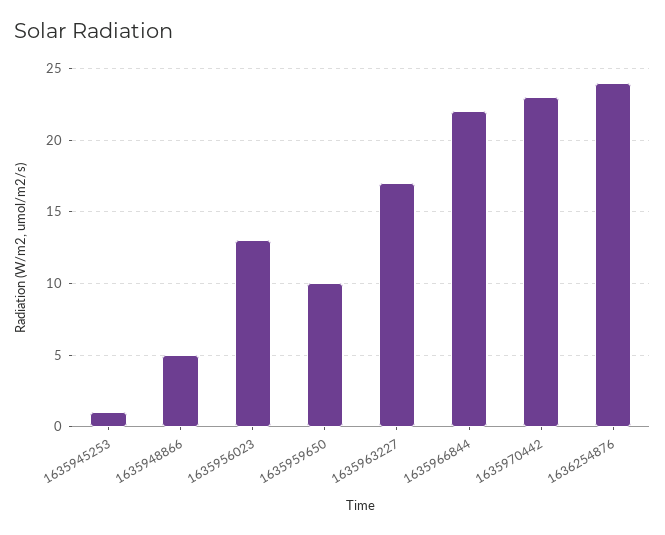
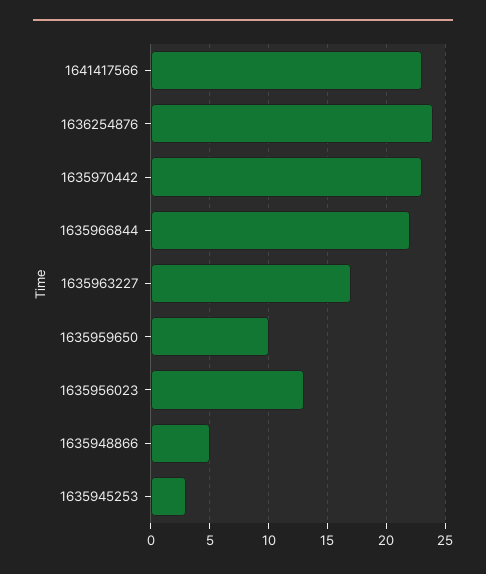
1635945253: 1 -> 3
1641417566: none -> 23

